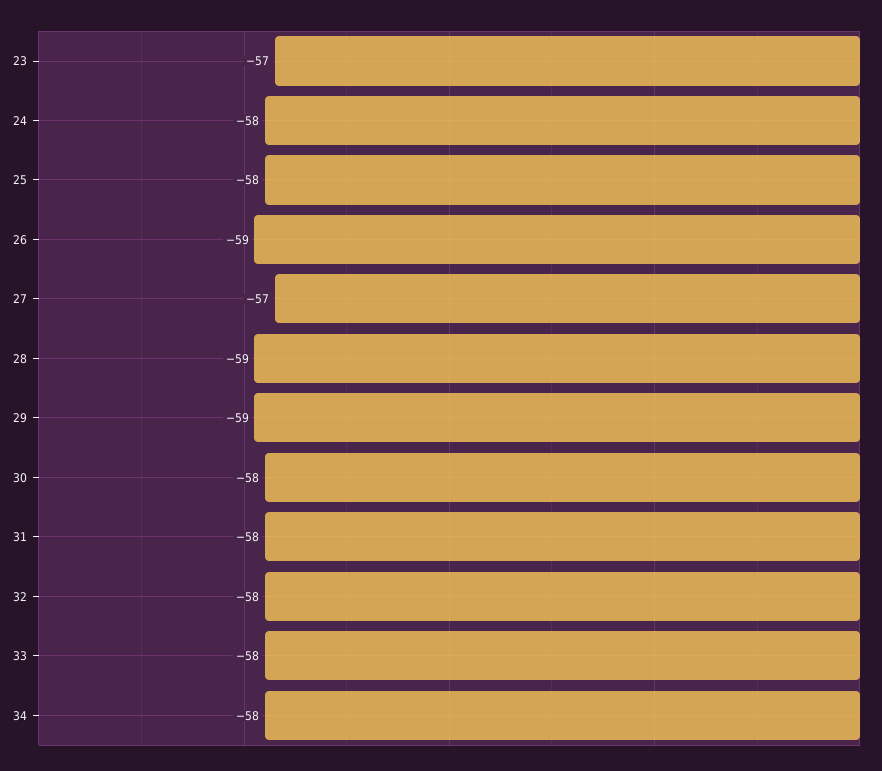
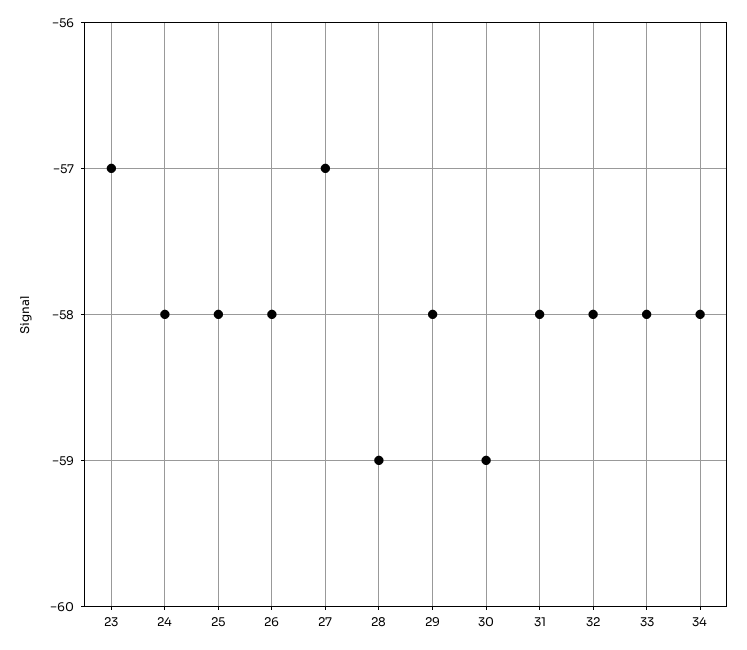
26: -59 -> -58
29: -59 -> -58
30: -58 -> -59

